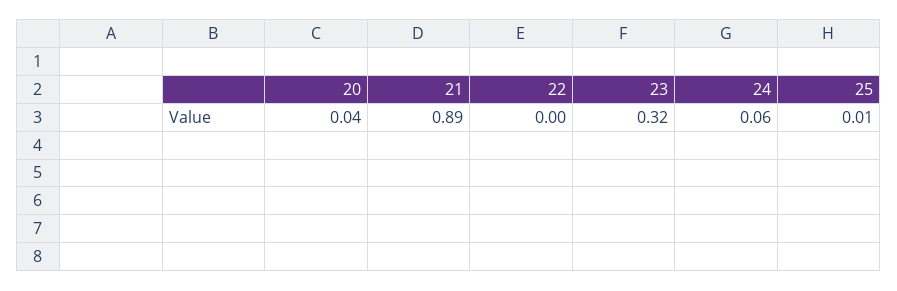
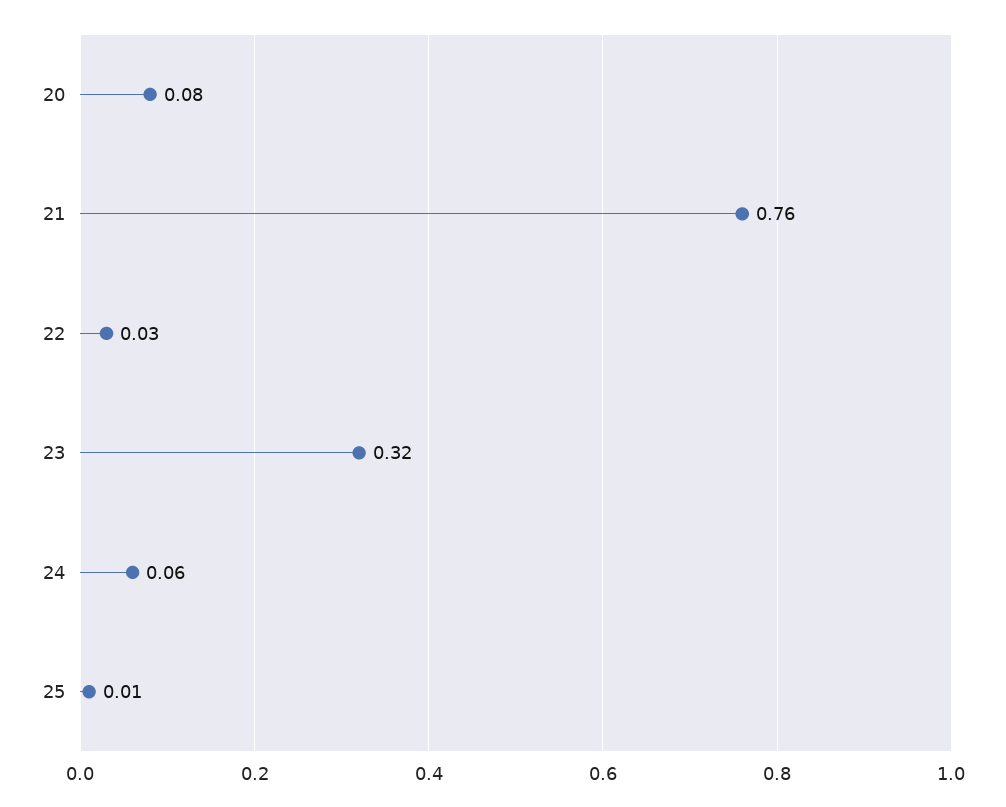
20: 0.04 -> 0.08
21: 0.89 -> 0.76
22: 0 -> 0.03

